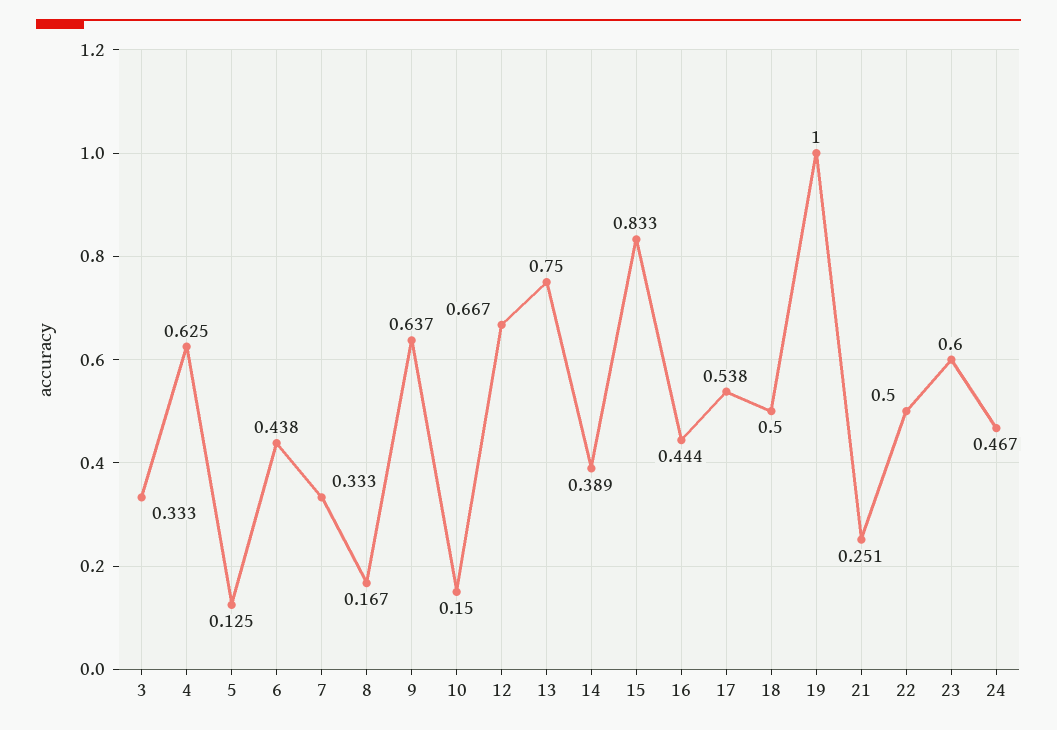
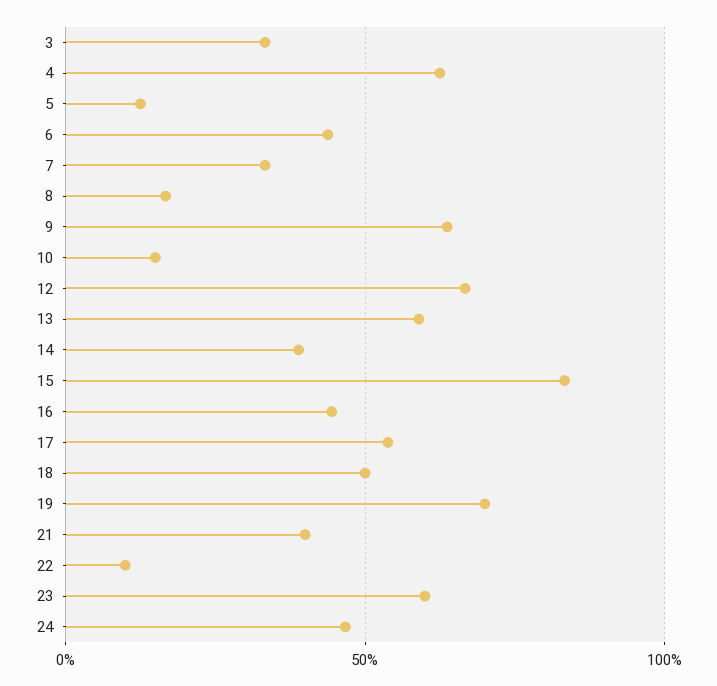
13: 0.75 -> 0.6
19: 1 -> 0.7
21: 0.251 -> 0.4
22: 0.5 -> 0.1

